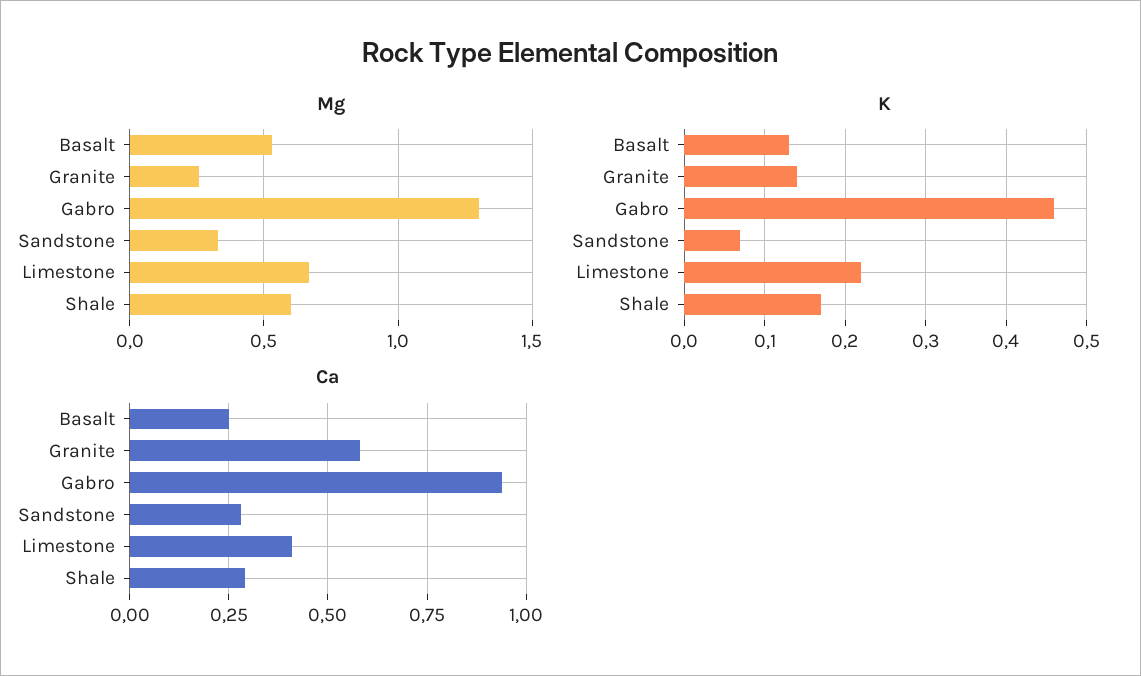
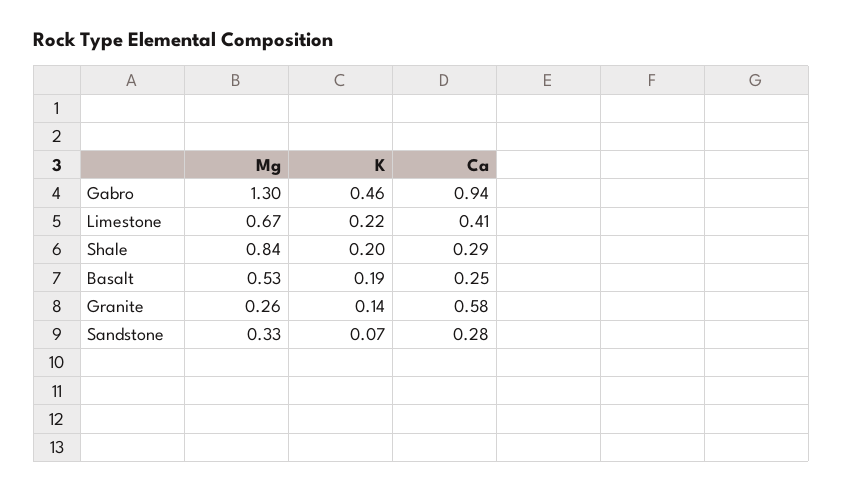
Mg, Shale: 0.6 -> 0.84
K, Basalt: 0.13 -> 0.19
K, Shale: 0.17 -> 0.2

